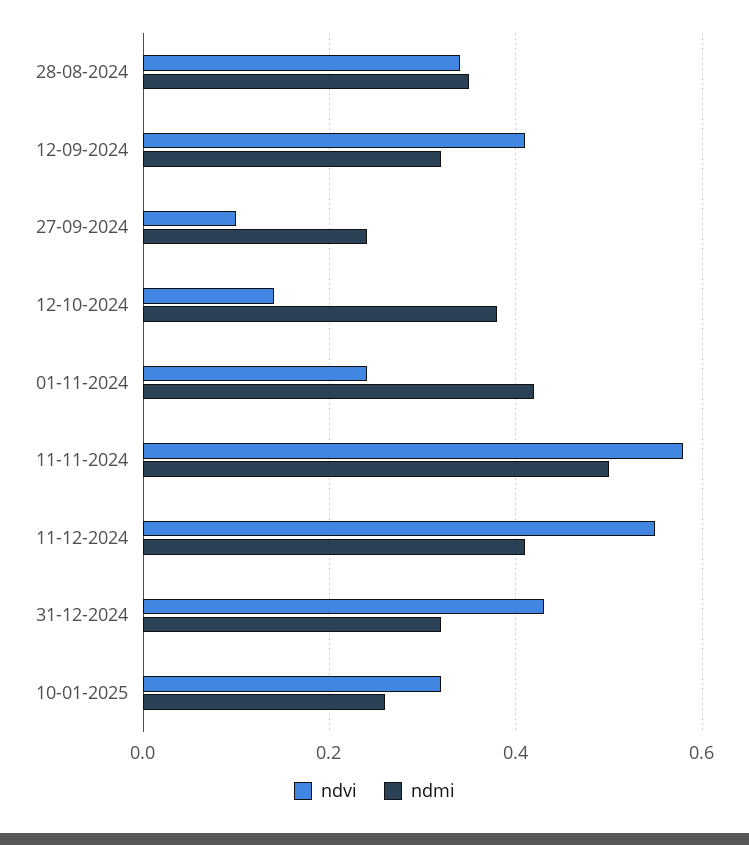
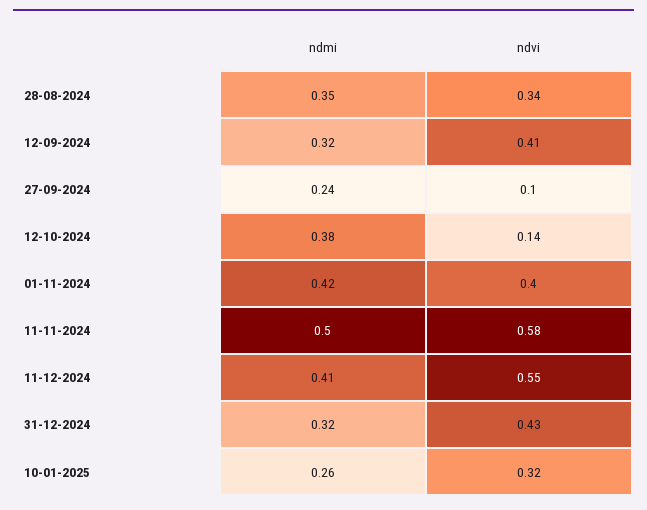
ndvi, 01-11-2024: 0.25 -> 0.4

